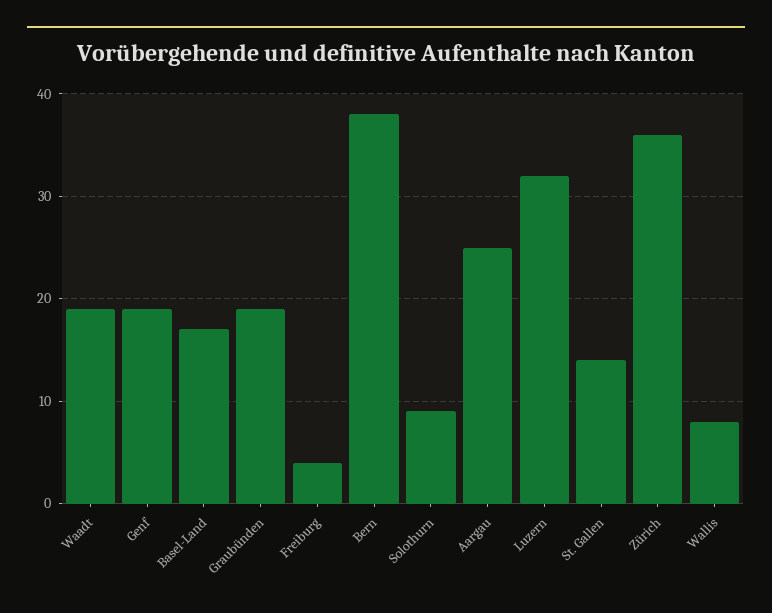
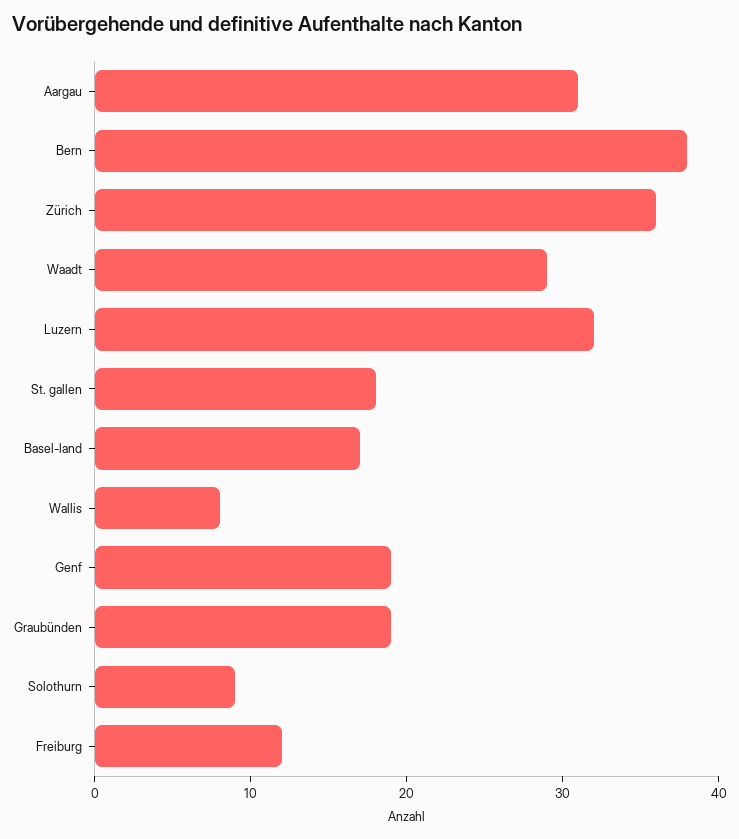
Waadt: 19 -> 29
Freiburg: 4 -> 12
Aargau: 25 -> 31
St. Gallen: 14 -> 18

